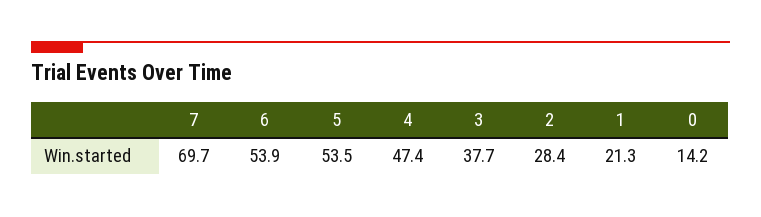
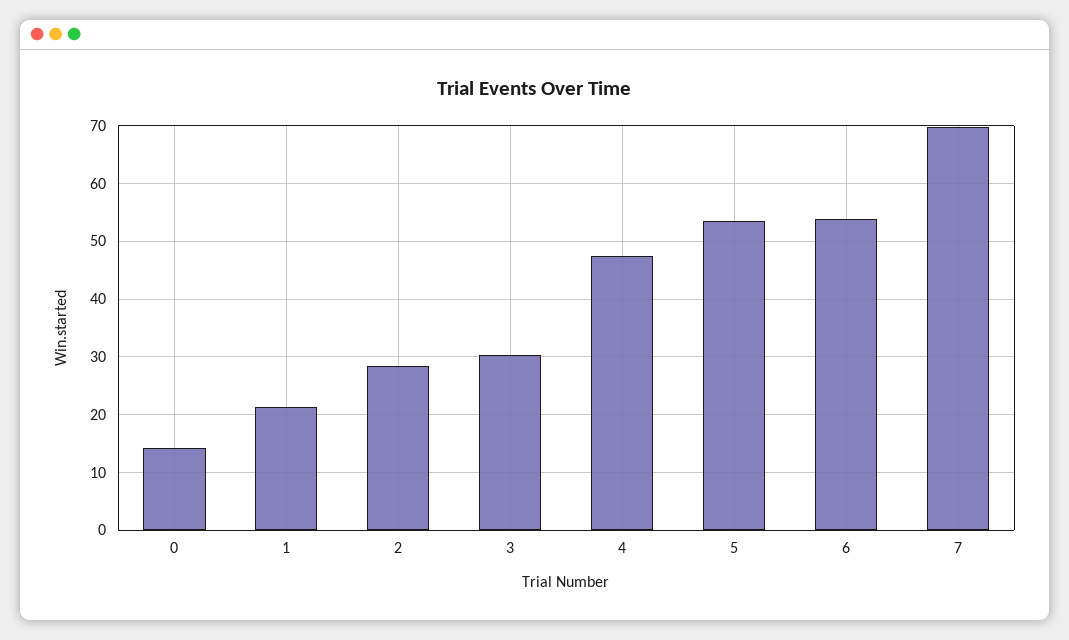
3: 37.7 -> 30

